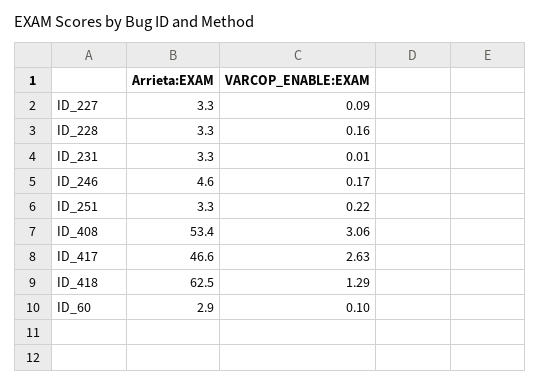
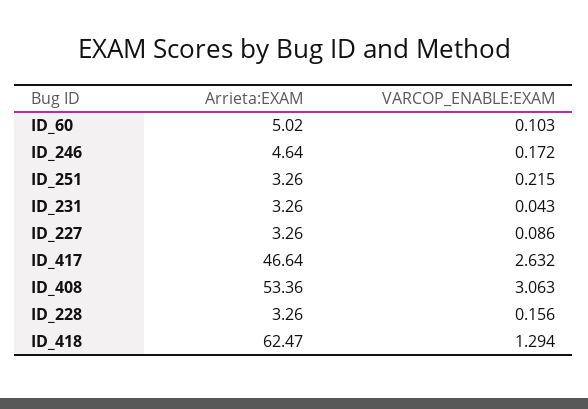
VARCOP_ENABLE:EXAM, ID_231: 0.01 -> 0.043
Arrieta:EXAM, ID_60: 2.9 -> 5.02

